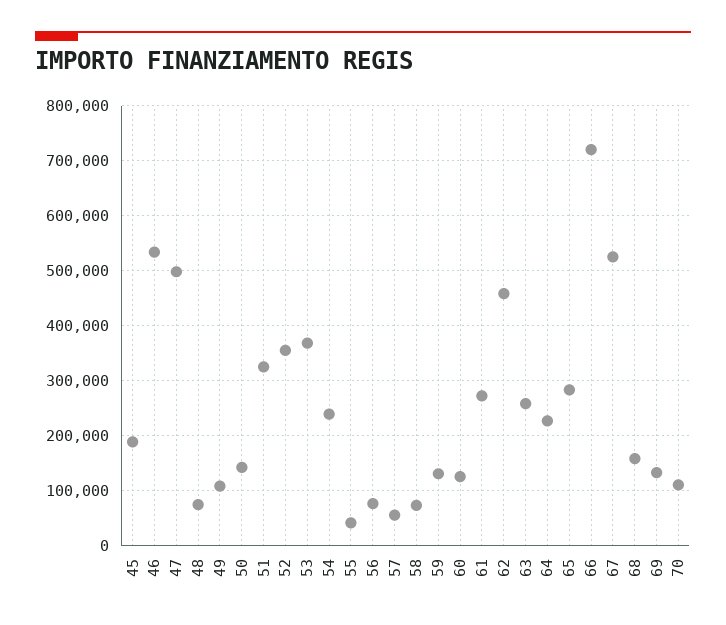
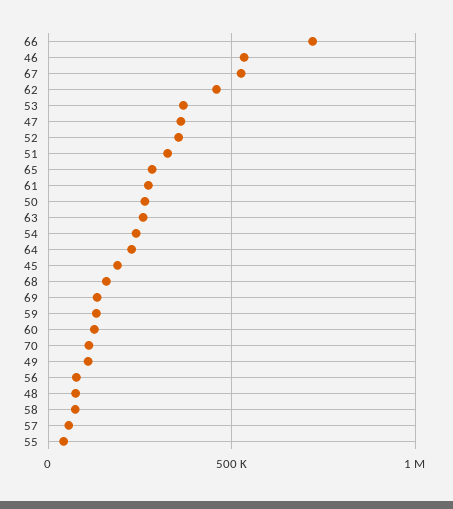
47: 500000 -> 350000
50: 140000 -> 250000

